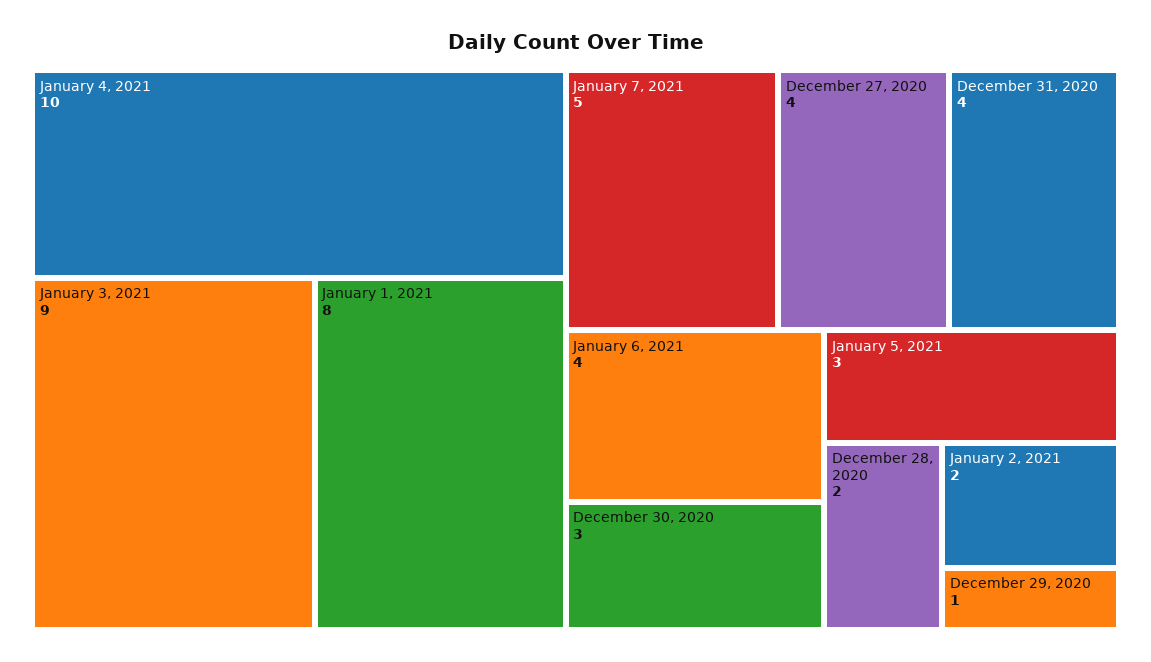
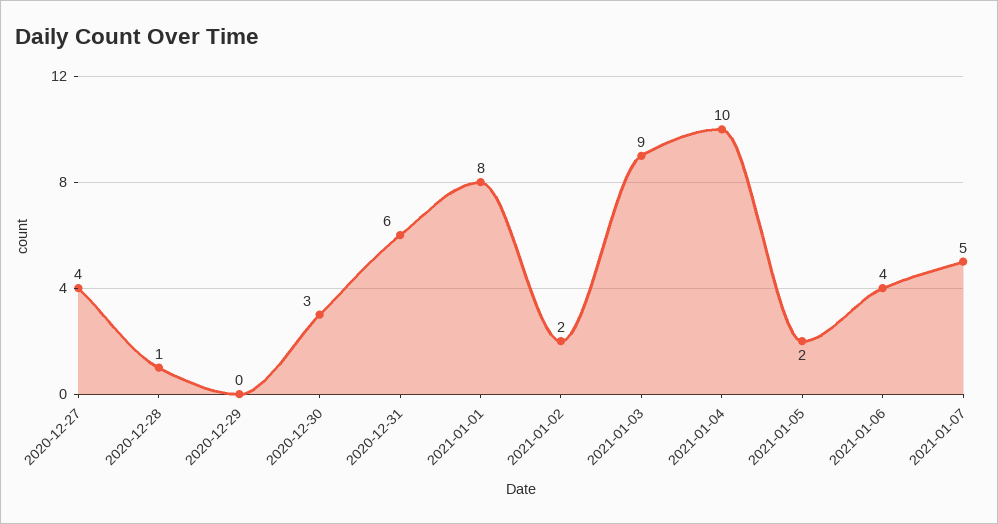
December 31, 2020: 4 -> 6
January 5, 2021: 3 -> 2
December 28, 2020: 2 -> 1
December 29, 2020: 1 -> 0

